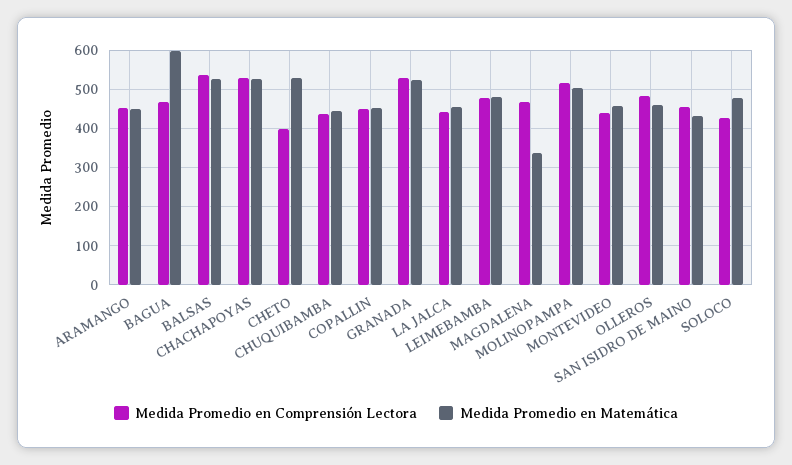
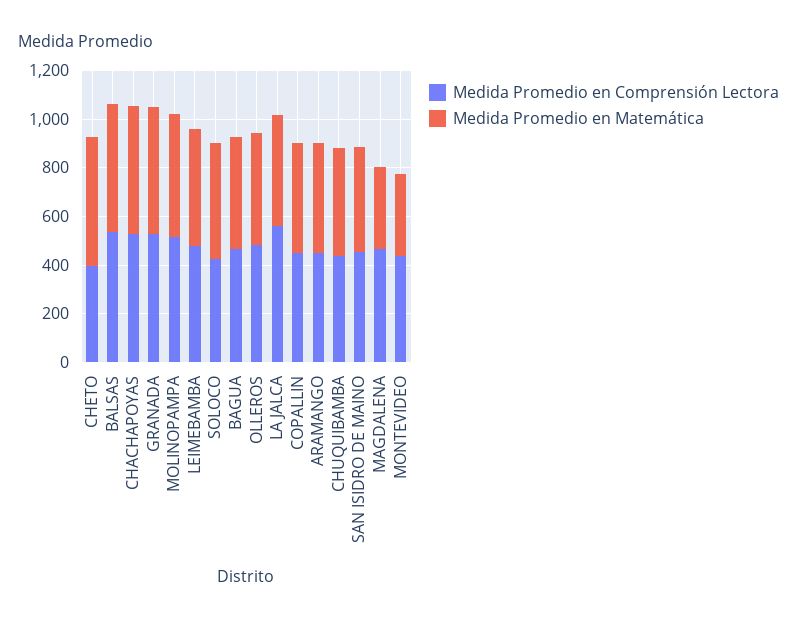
Medida Promedio en Matemática, BAGUA: 600 -> 450
Medida Promedio en Comprensión Lectora, LA JALCA: 440 -> 550
Medida Promedio en Matemática, MONTEVIDEO: 460 -> 350

